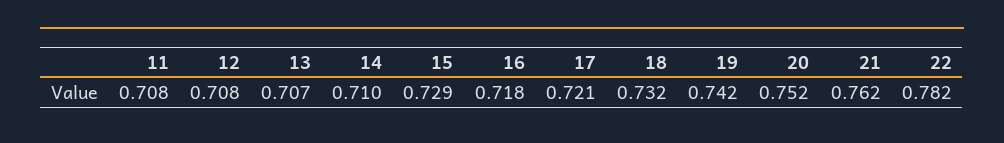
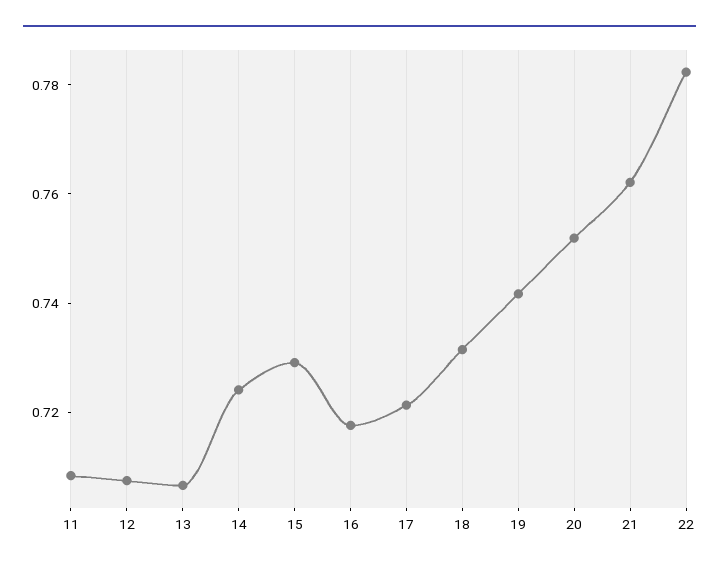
14: 0.71 -> 0.725

